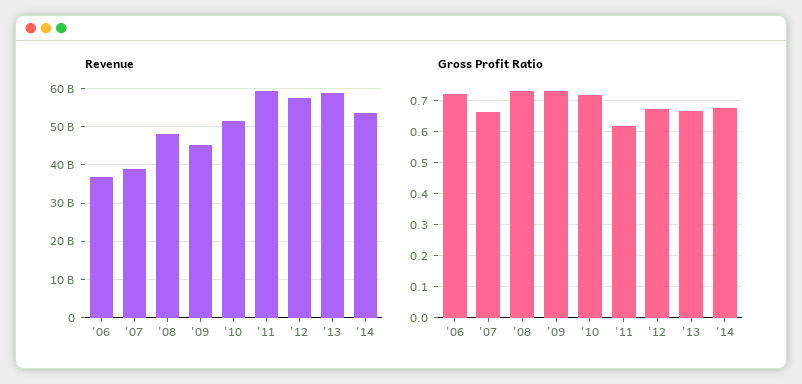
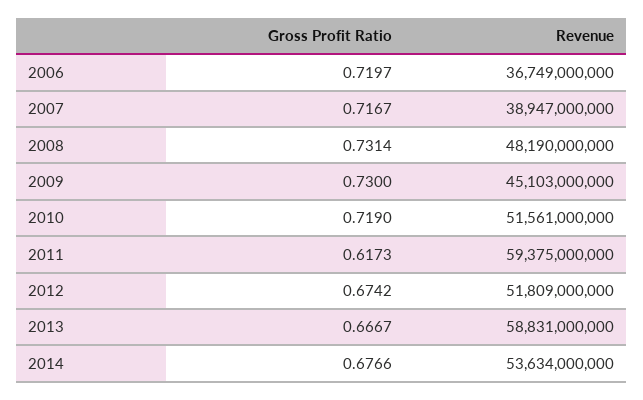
Revenue, '12: 58000000000 -> 51809000000
Gross Profit Ratio, '07: 0.66 -> 0.7167

